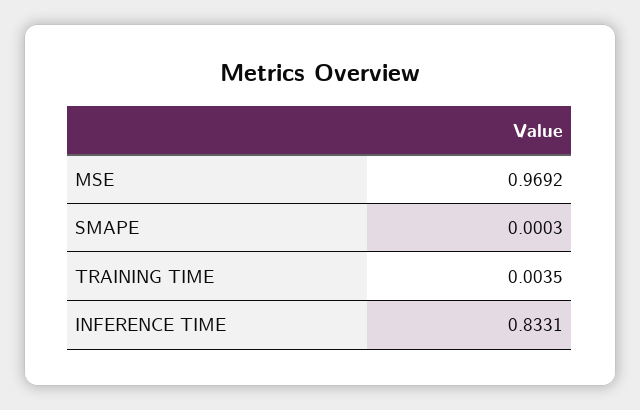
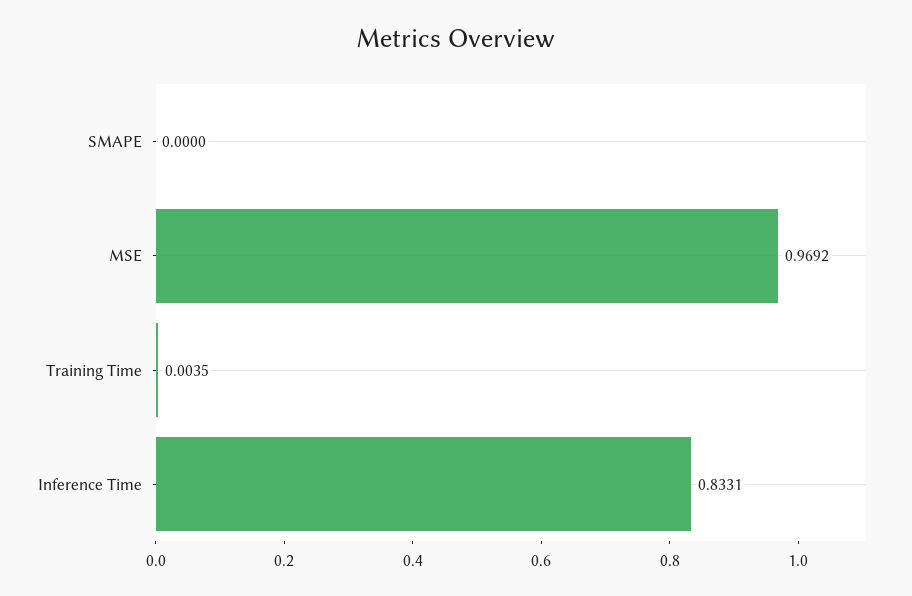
SMAPE: 0.0003 -> 0

